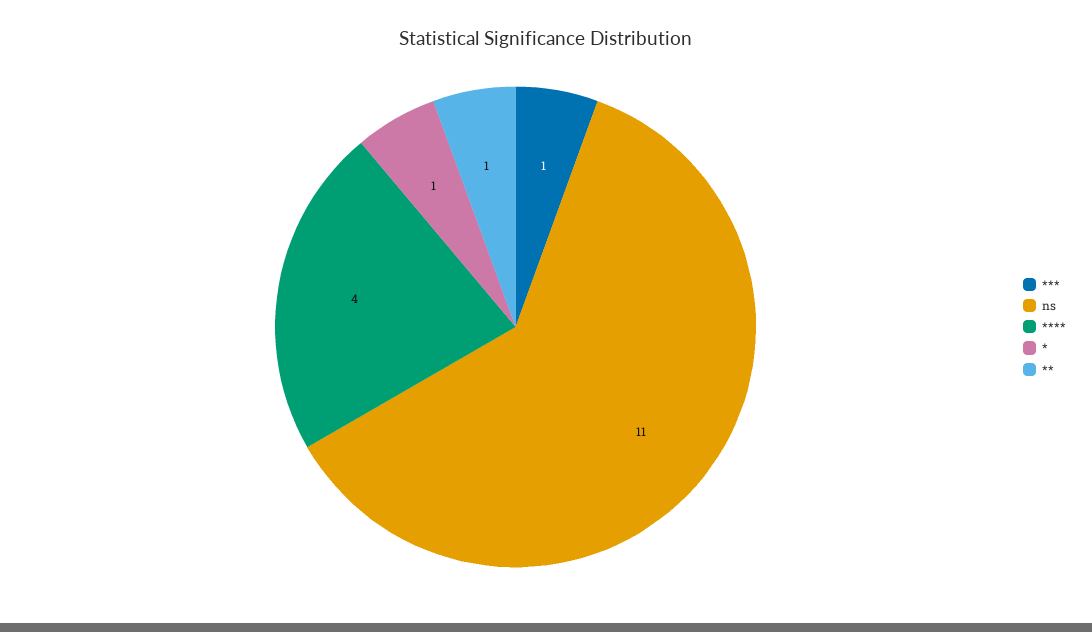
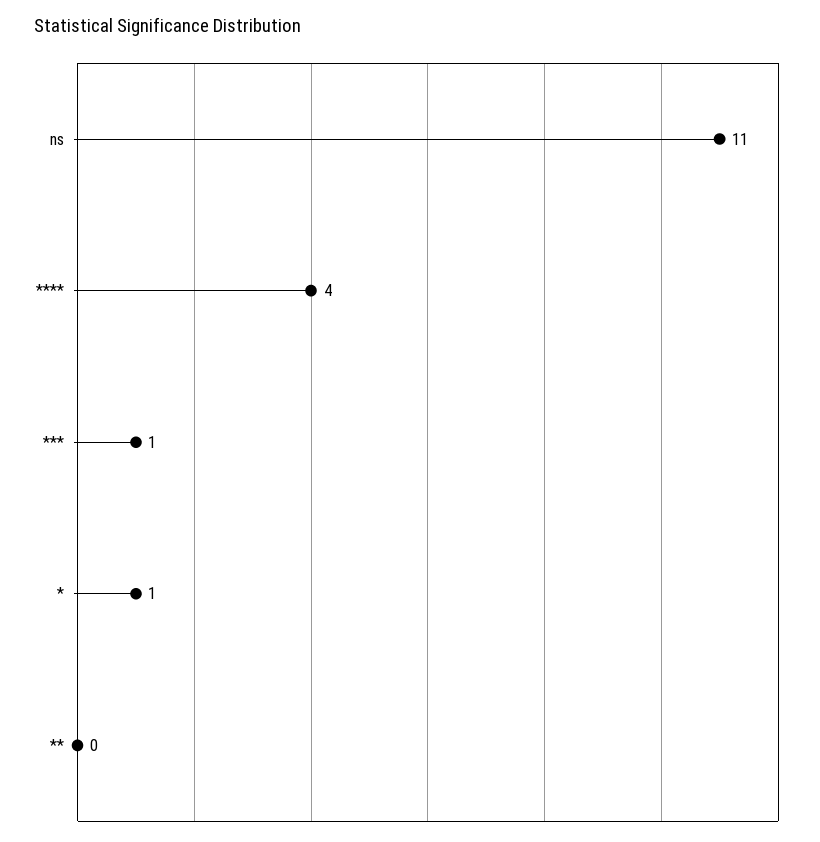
**: 1 -> 0

